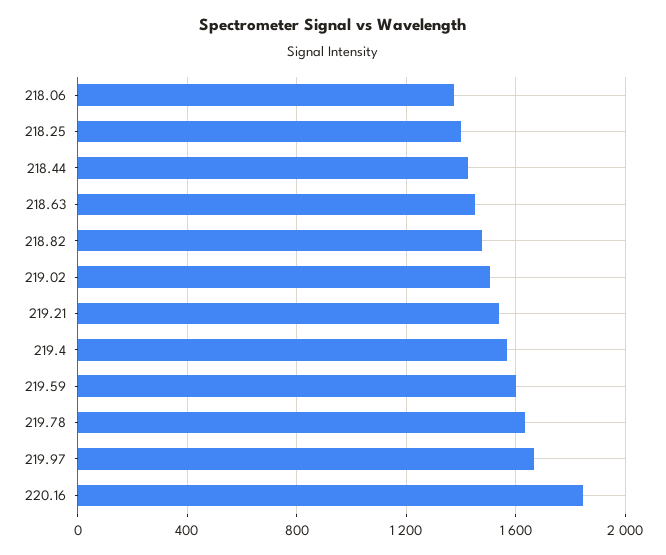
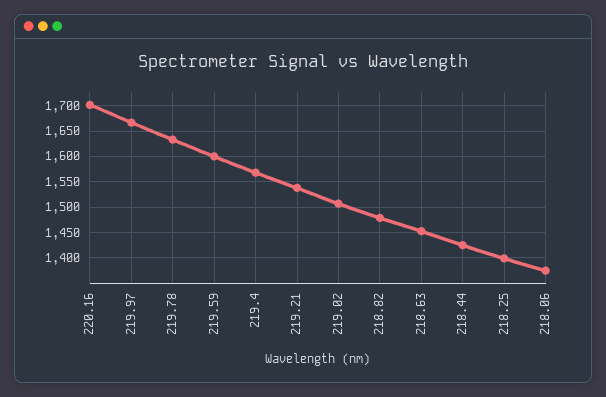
220.16: 1850 -> 1700

